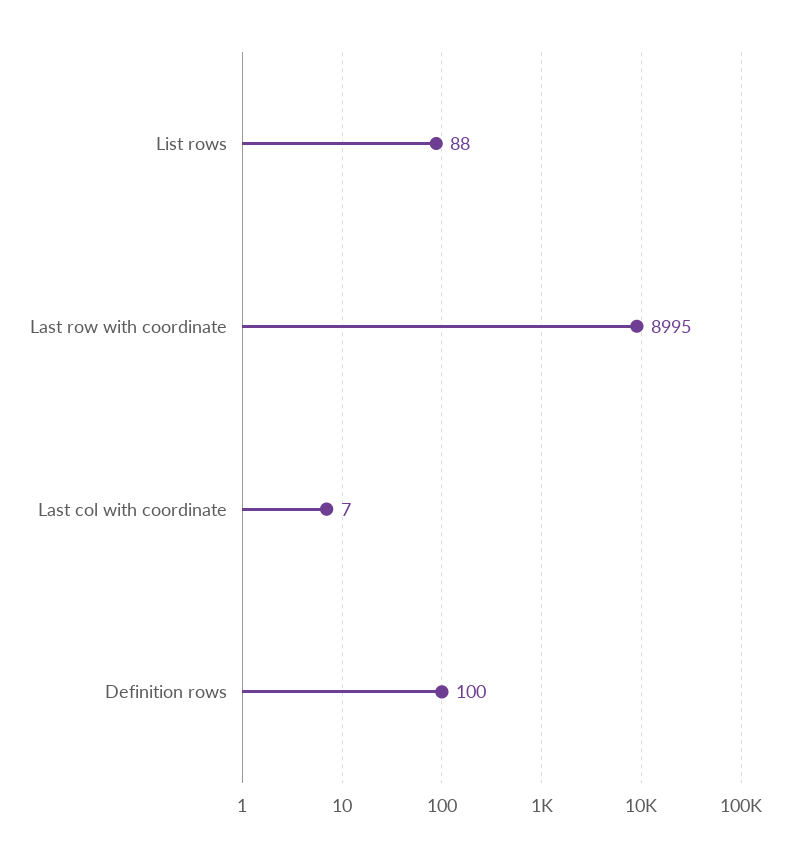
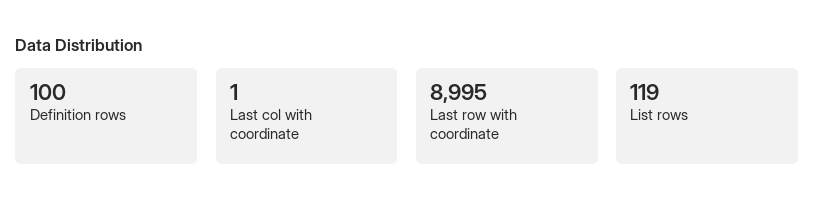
List rows: 88 -> 119
Last col with coordinate: 7 -> 1

